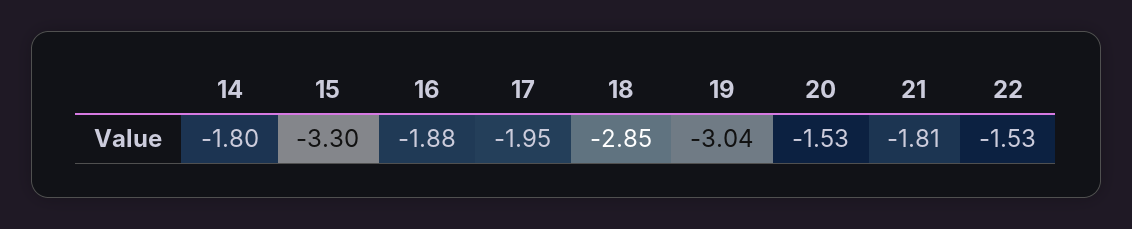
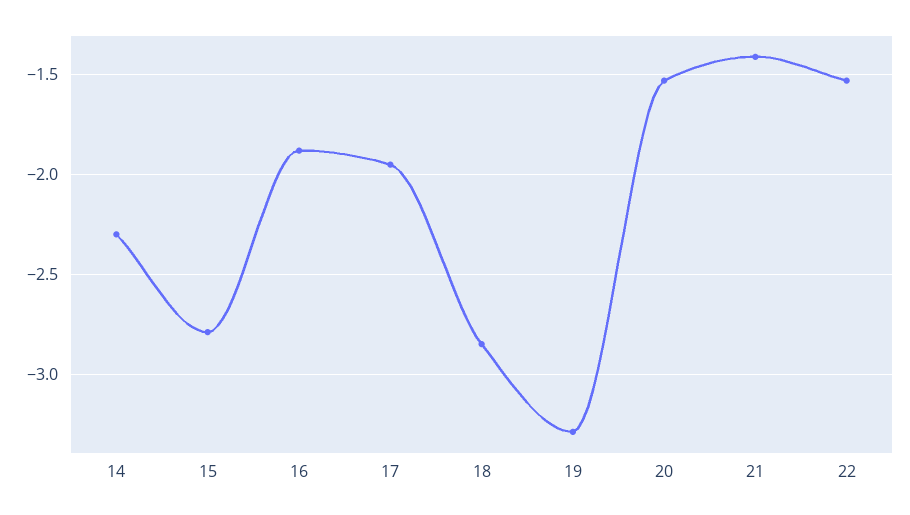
14: -1.8 -> -2.3
15: -3.3 -> -2.8
19: -3.04 -> -3.3
21: -1.81 -> -1.4

